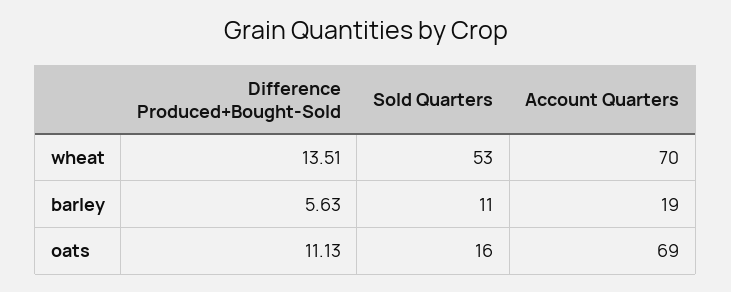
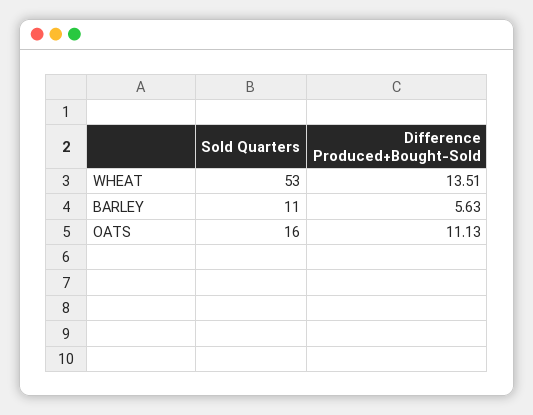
Account Quarters, wheat: 70 -> none
Account Quarters, barley: 19 -> none
Account Quarters, oats: 69 -> none

